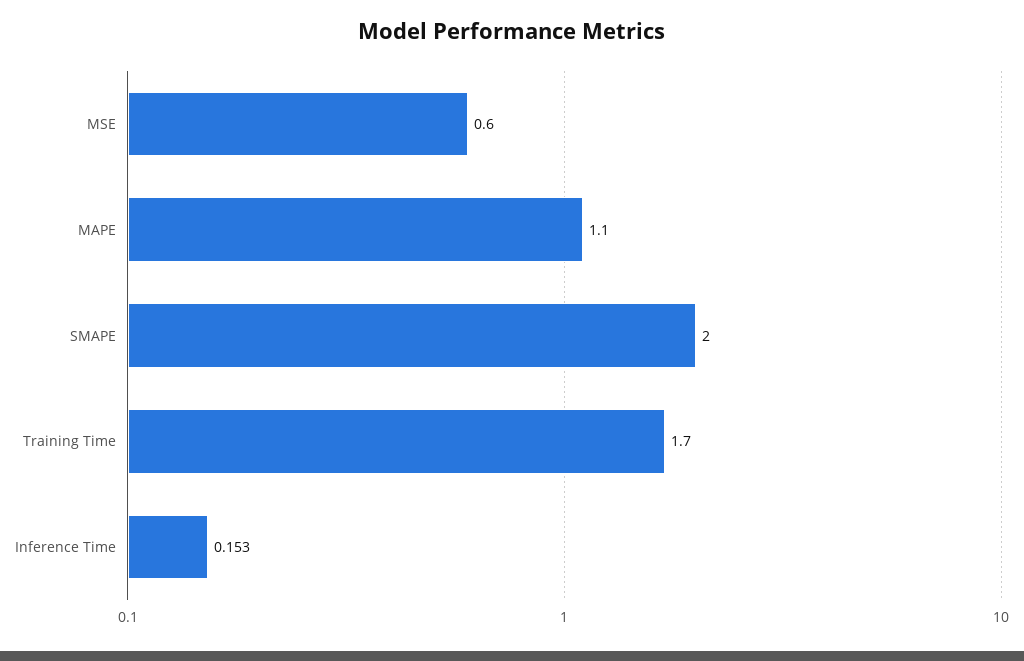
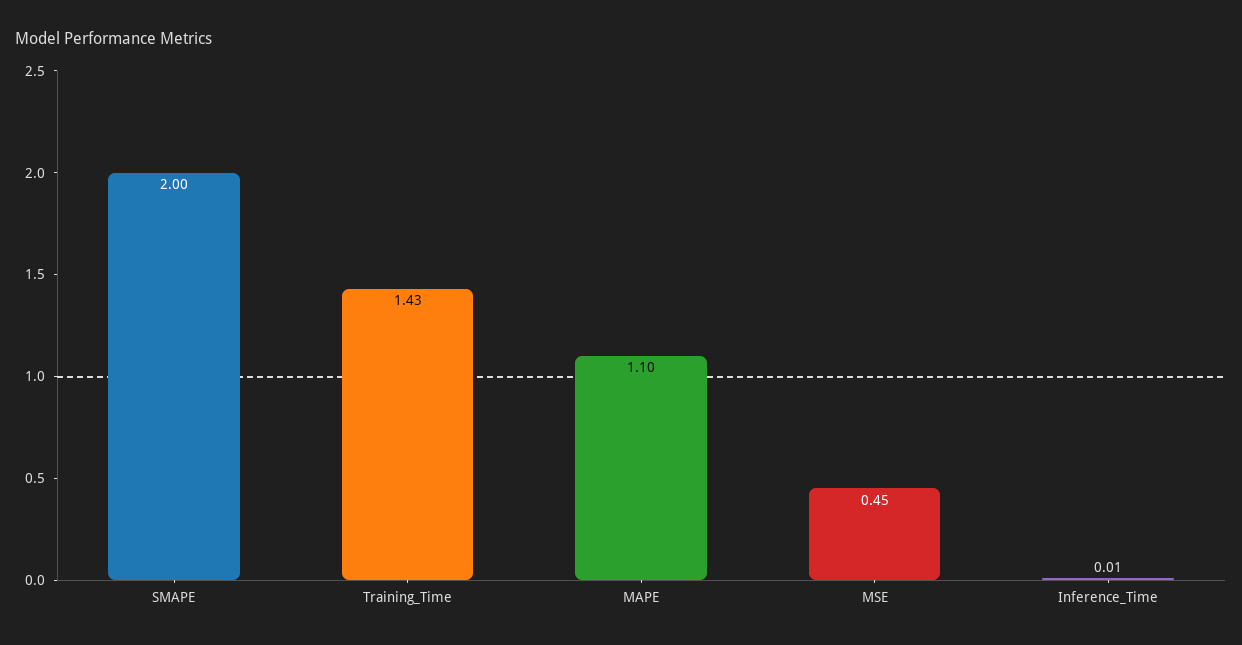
MSE: 0.6 -> 0.45
Training Time: 1.7 -> 1.43
Inference Time: 0.153 -> 0.01

